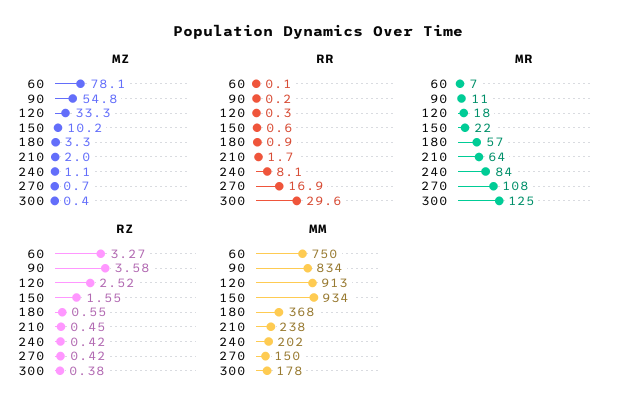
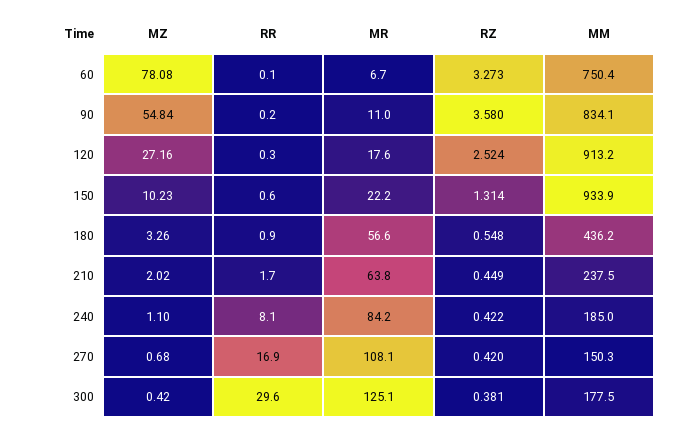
MZ, 120: 33.3 -> 27.16
RZ, 150: 1.55 -> 1.314
MM, 180: 368 -> 436.2
MM, 240: 202 -> 185

